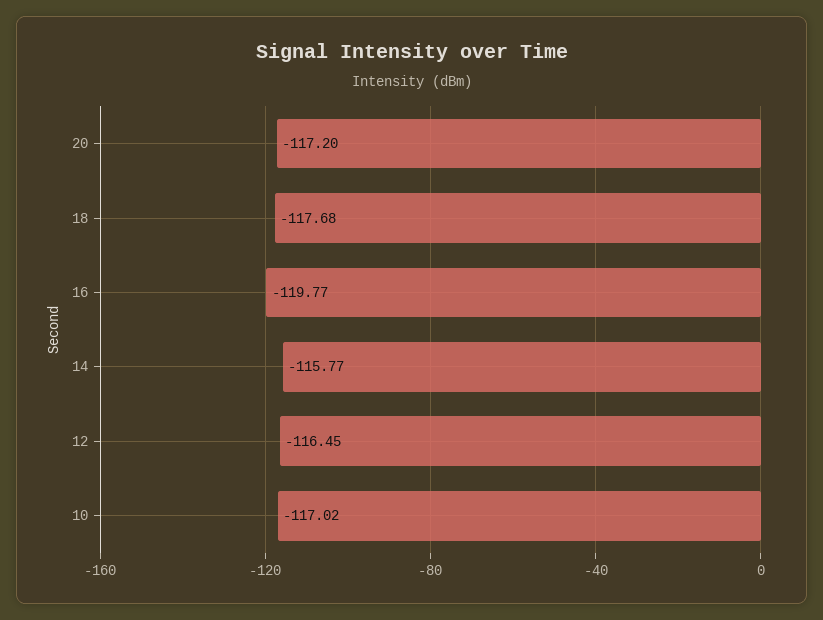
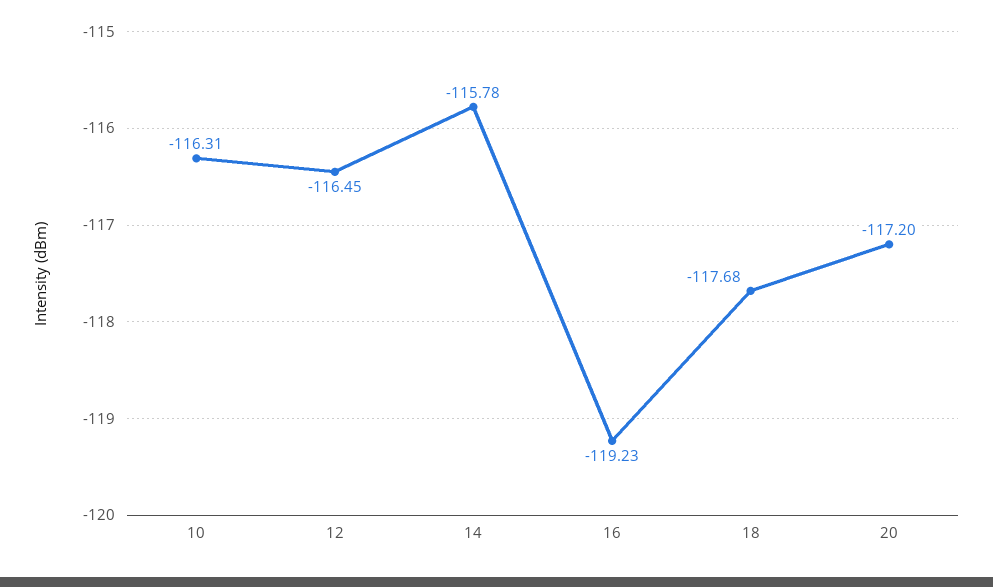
16: -119.77 -> -119.23
14: -115.77 -> -115.78
10: -117.02 -> -116.31

